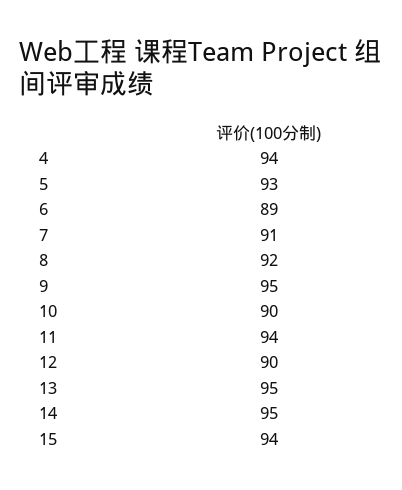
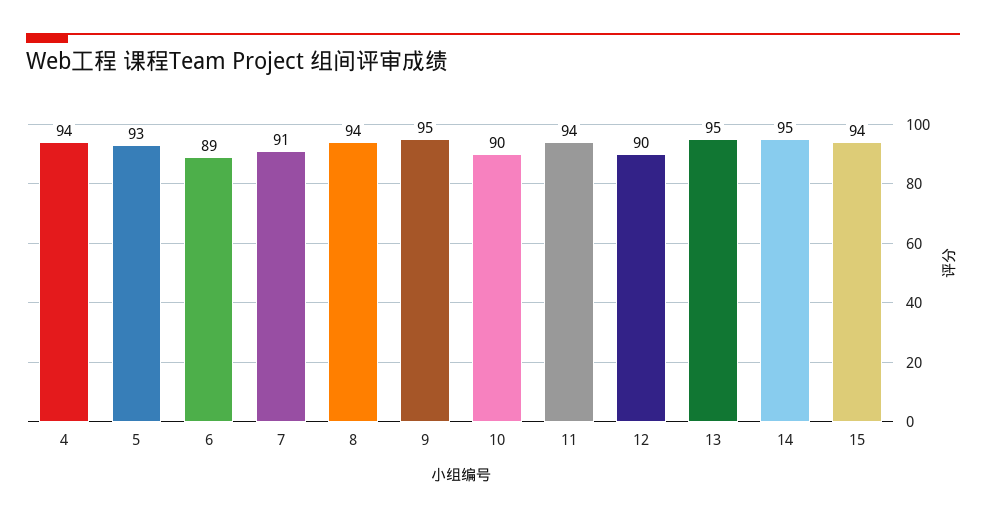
8: 92 -> 94

